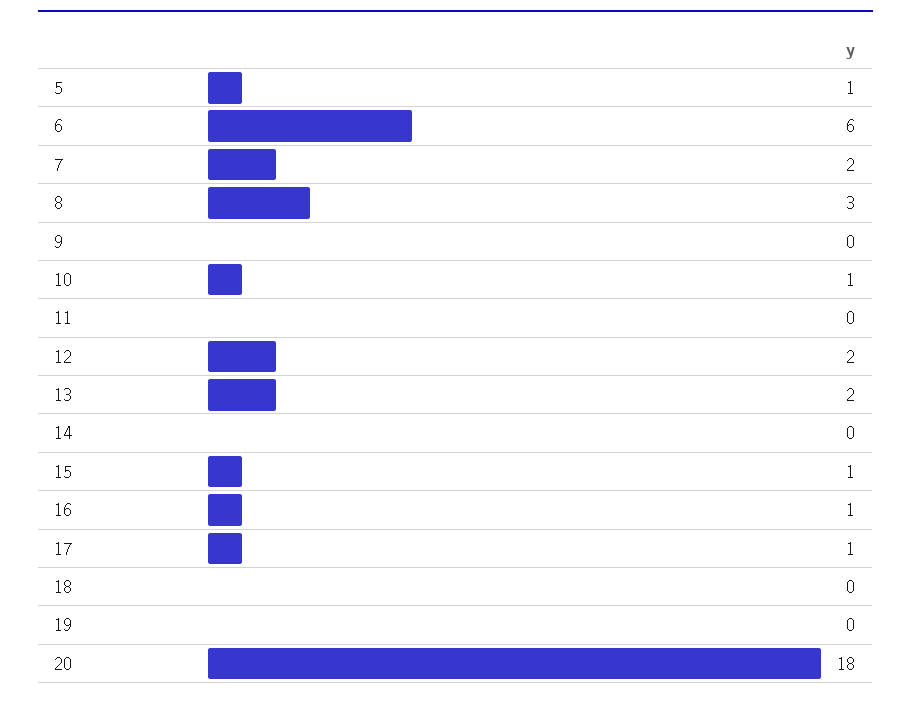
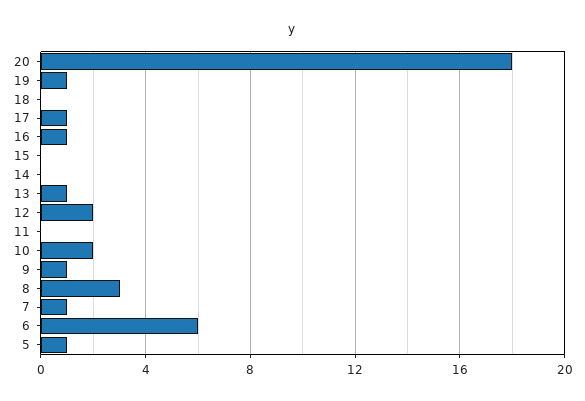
7: 2 -> 1
9: 0 -> 1
10: 1 -> 2
13: 2 -> 1
15: 1 -> 0
19: 0 -> 1

